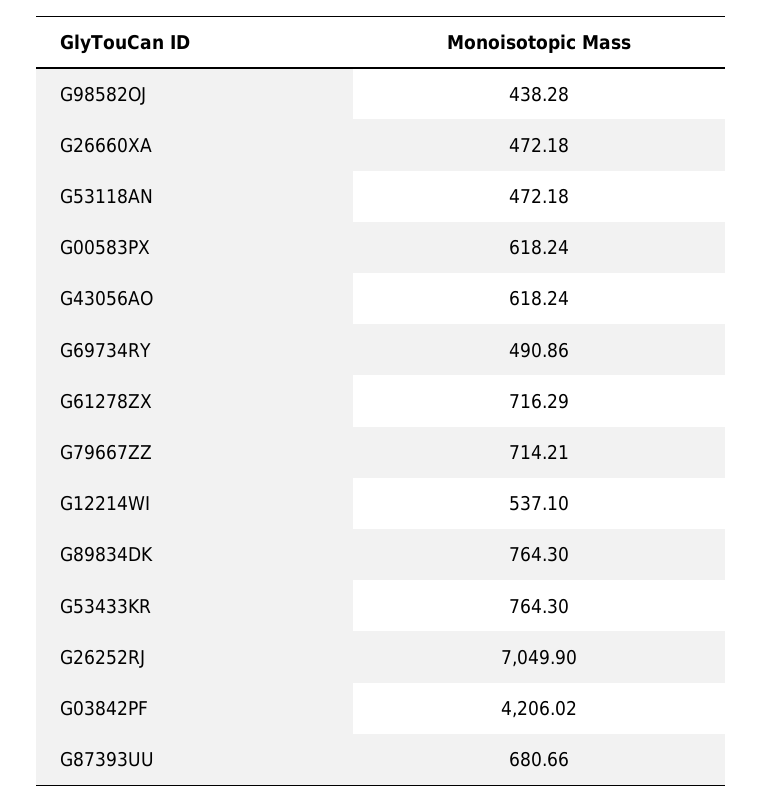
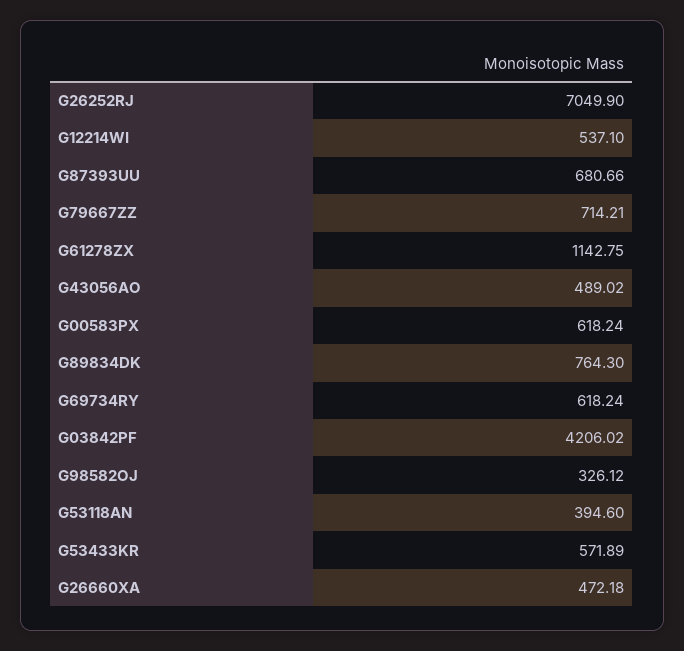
G98582OJ: 438.28 -> 326.12
G53118AN: 472.18 -> 394.6
G43056AO: 618.24 -> 489.02
G69734RY: 490.86 -> 618.24
G61278ZX: 716.29 -> 1142.75
G53433KR: 764.3 -> 571.89

